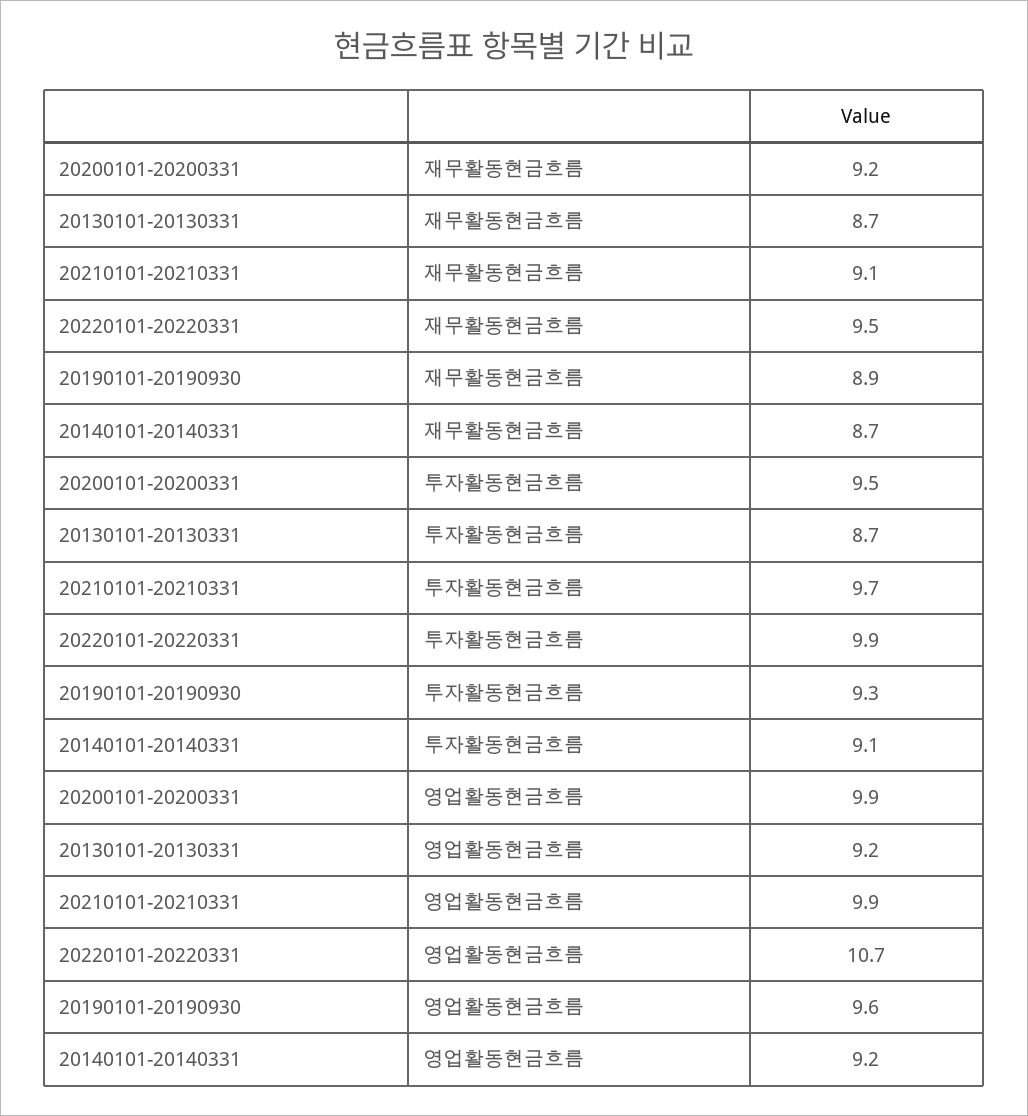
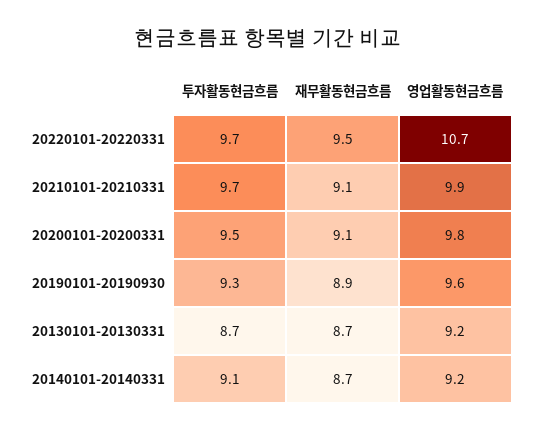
20200101-20200331, 재무활동현금흐름: 9.2 -> 9.1
20220101-20220331, 투자활동현금흐름: 9.9 -> 9.7
20200101-20200331, 영업활동현금흐름: 9.9 -> 9.8

